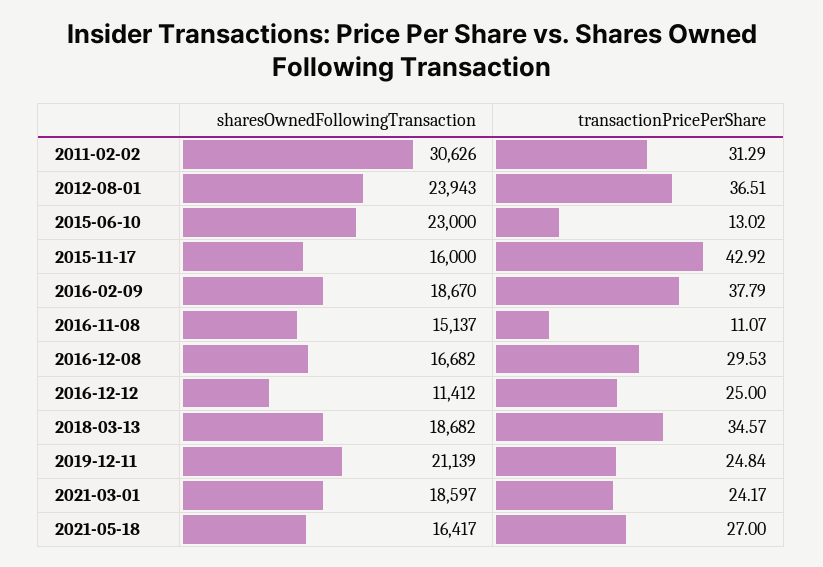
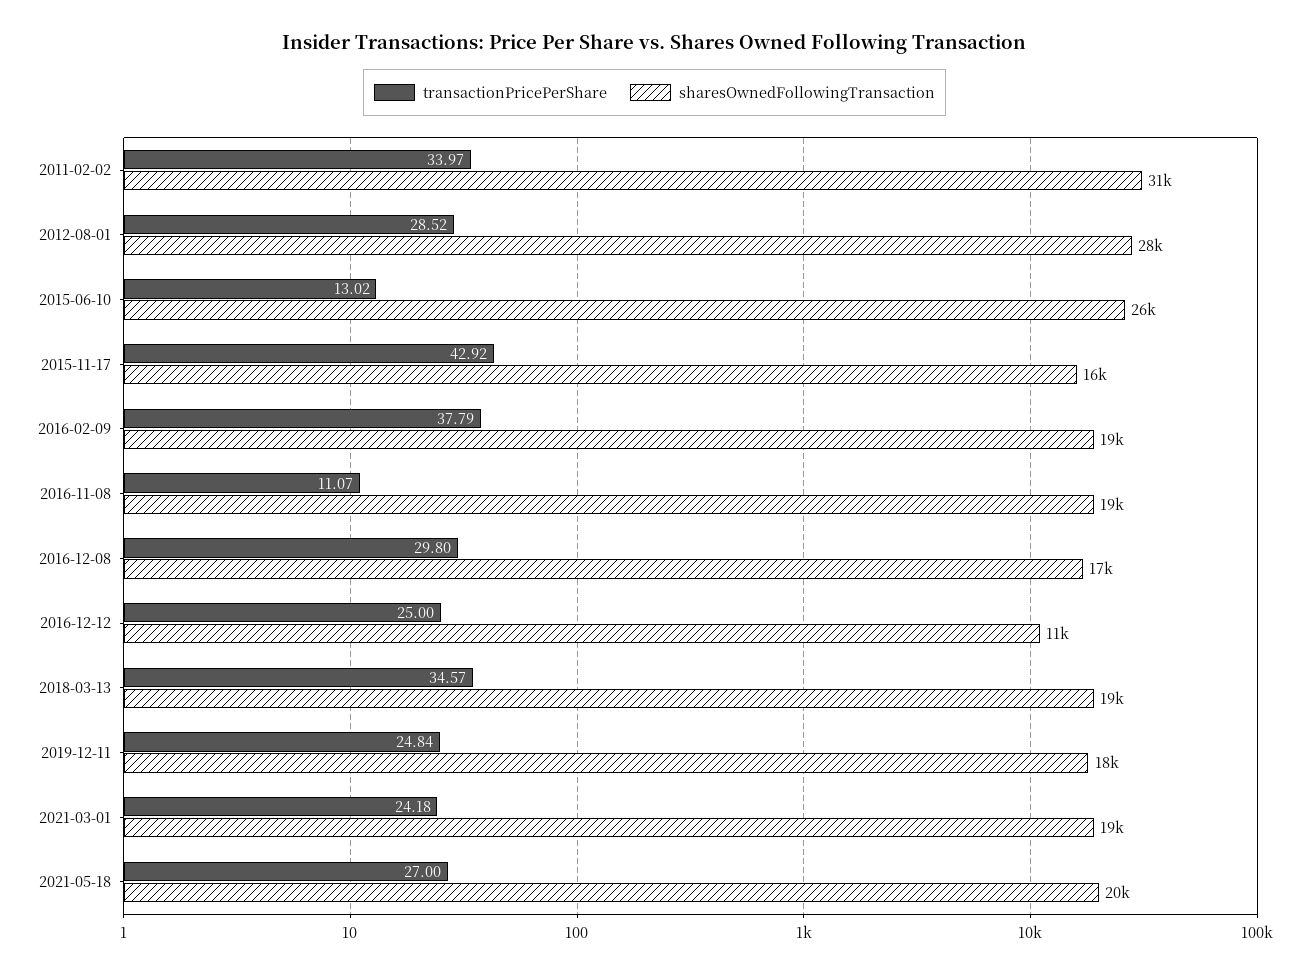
transactionPricePerShare, 2011-02-02: 31.29 -> 33.97
sharesOwnedFollowingTransaction, 2012-08-01: 23943 -> 28000
transactionPricePerShare, 2012-08-01: 36.51 -> 28.52
sharesOwnedFollowingTransaction, 2015-06-10: 23000 -> 26000
sharesOwnedFollowingTransaction, 2016-11-08: 15137 -> 19000
transactionPricePerShare, 2016-12-08: 29.53 -> 29.8
sharesOwnedFollowingTransaction, 2019-12-11: 21139 -> 18000
transactionPricePerShare, 2021-03-01: 24.17 -> 24.18
sharesOwnedFollowingTransaction, 2021-05-18: 16417 -> 20000

